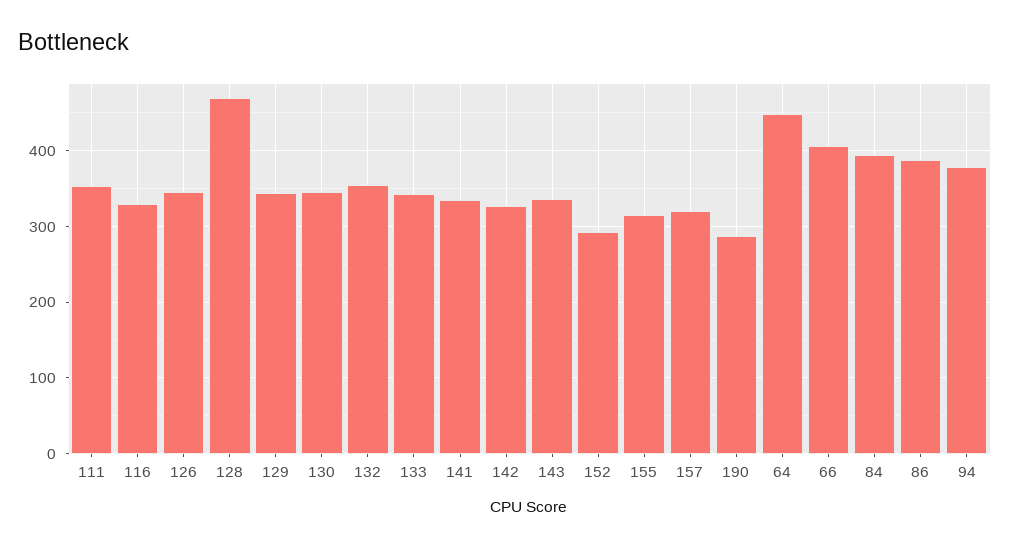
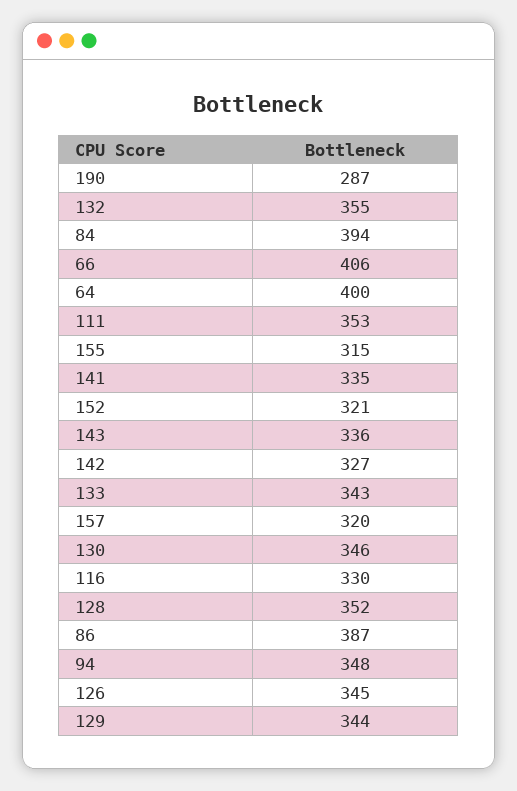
128: 470 -> 352
152: 290 -> 321
64: 450 -> 400
94: 380 -> 348

